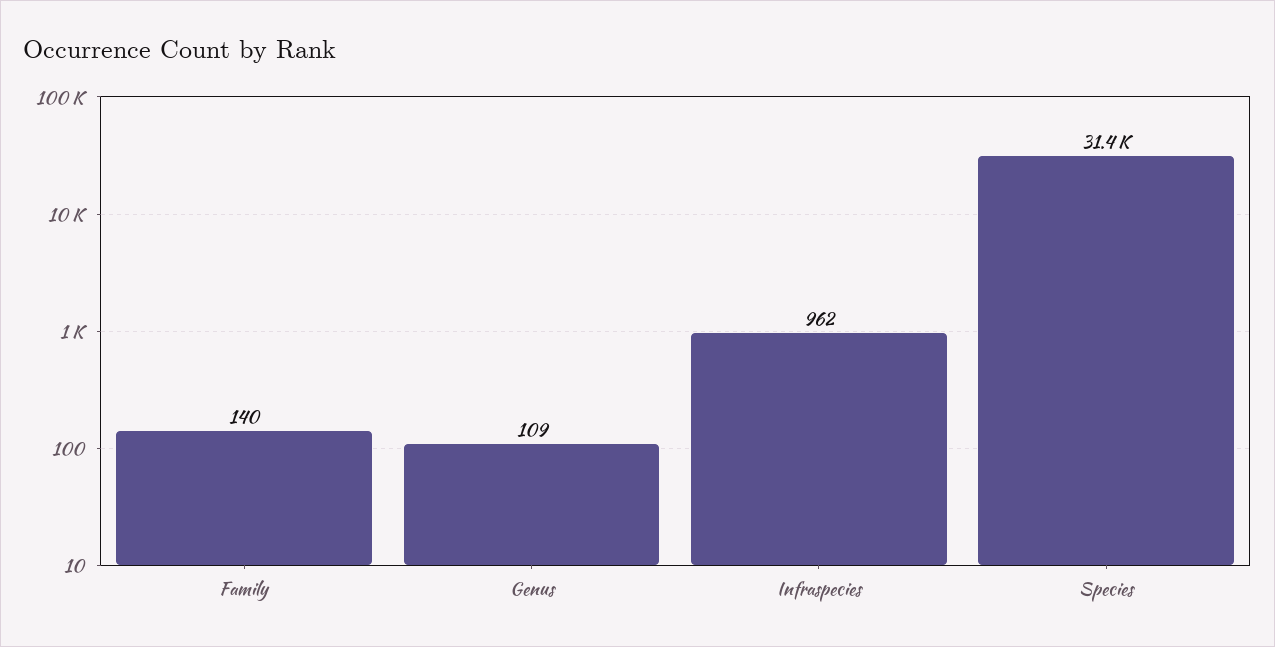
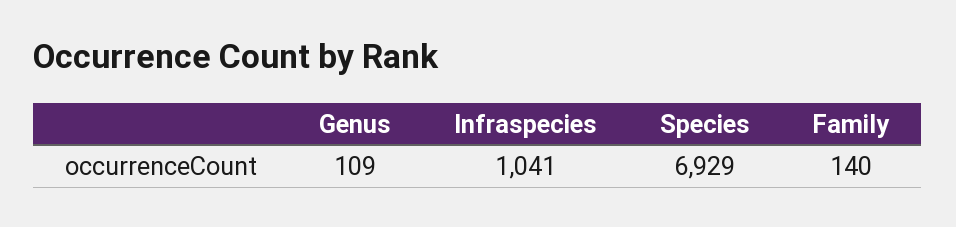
Infraspecies: 962 -> 1041
Species: 31400 -> 6929

